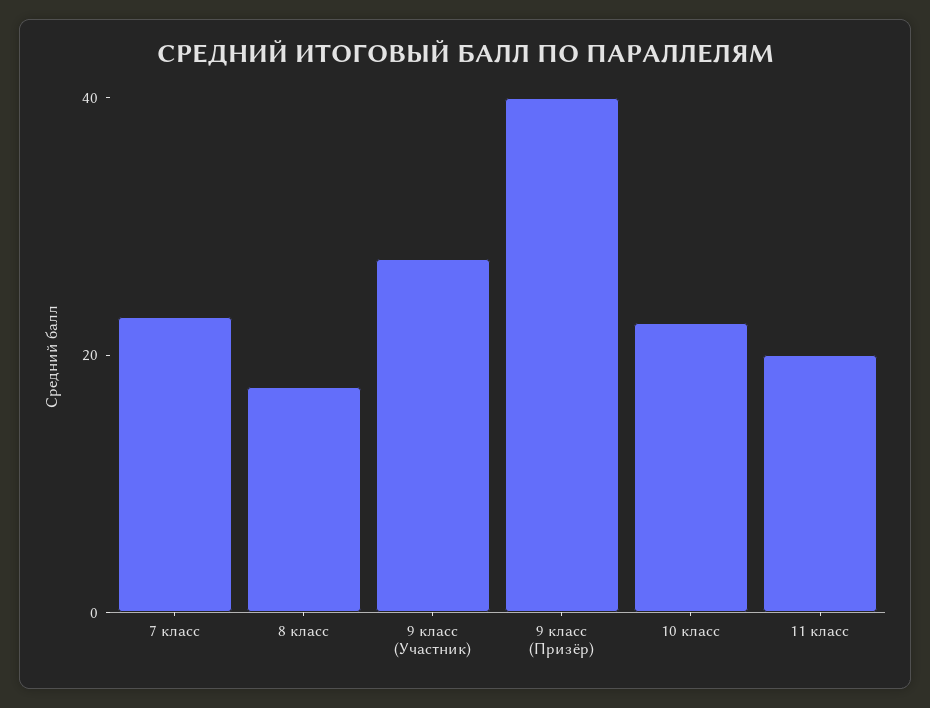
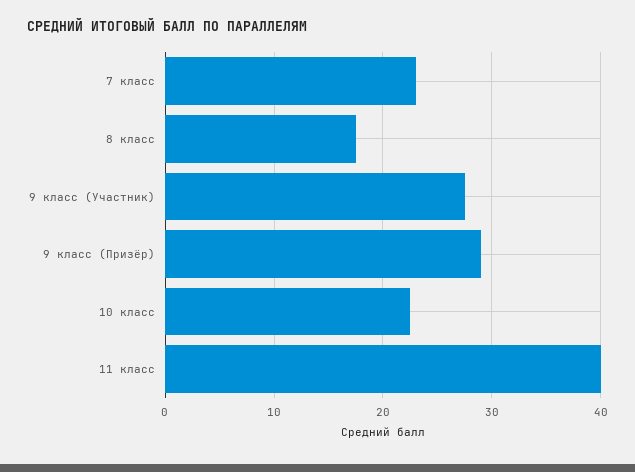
9 класс (Призёр): 40 -> 29
11 класс: 20 -> 40

